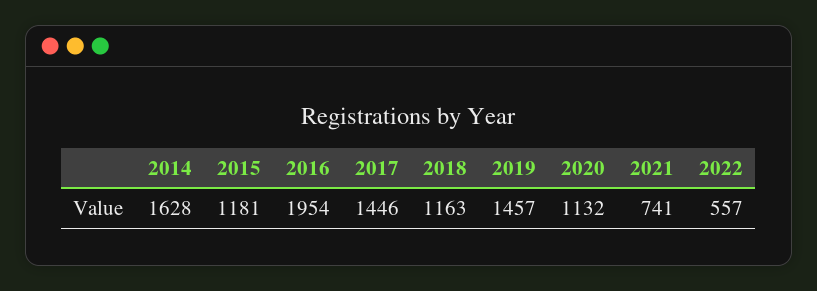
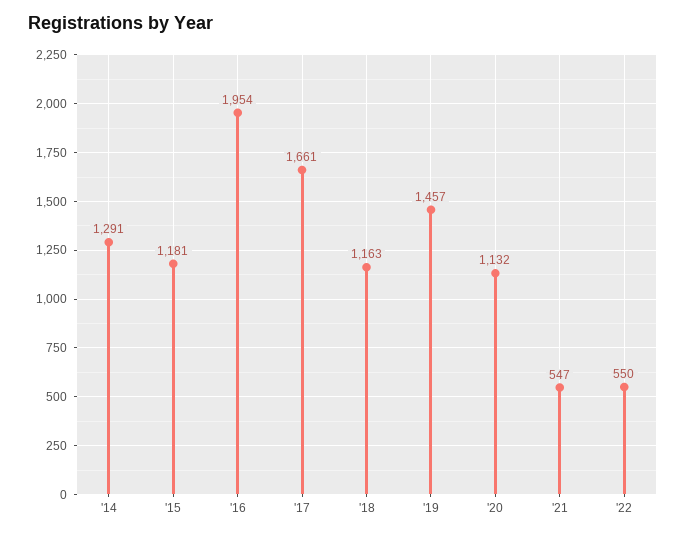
2014: 1628 -> 1291
2017: 1446 -> 1661
2021: 741 -> 547
2022: 557 -> 550

